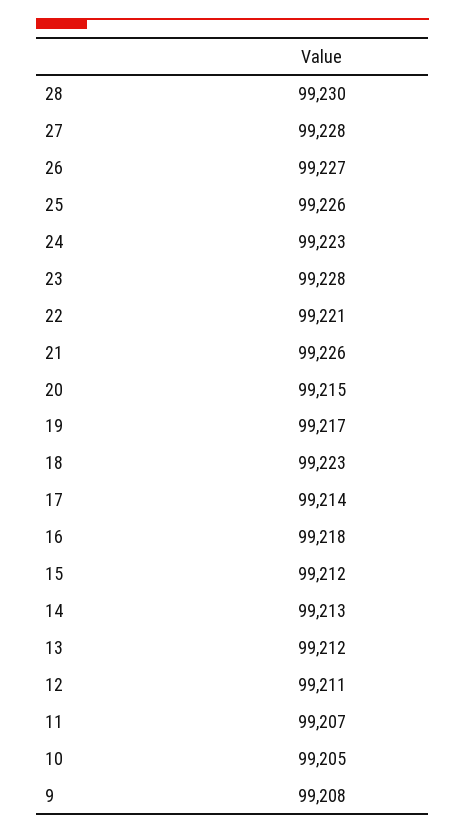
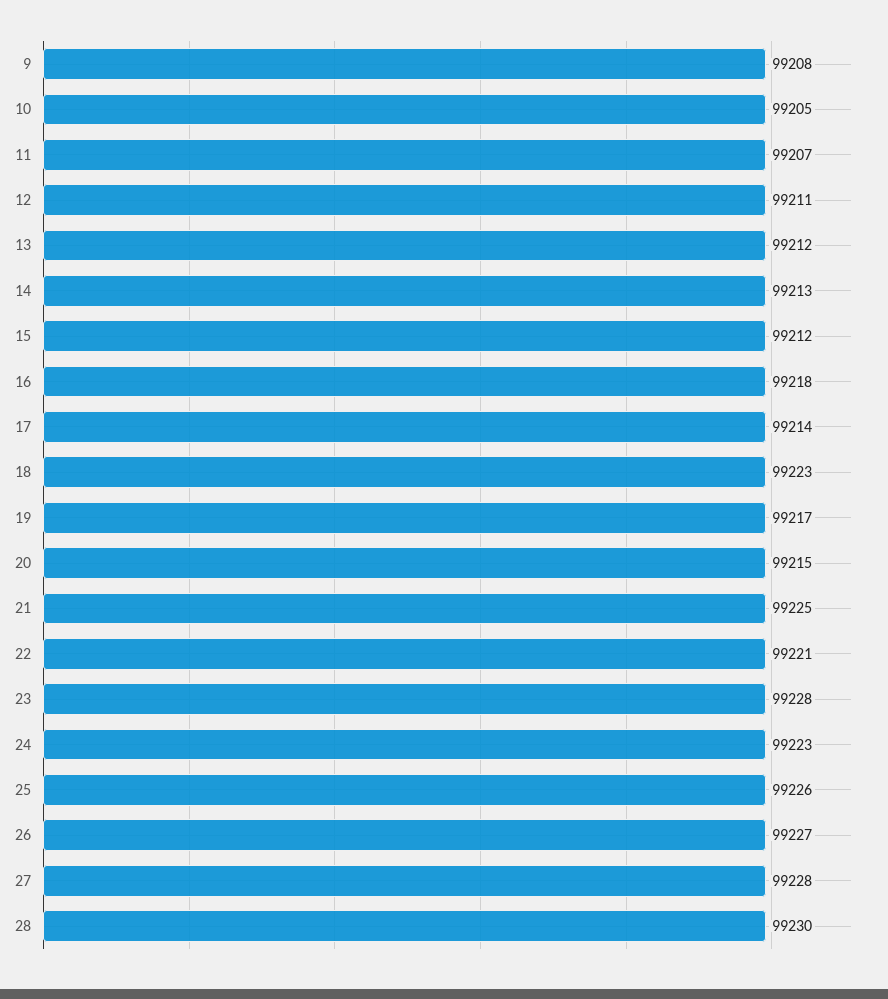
21: 99226 -> 99225

